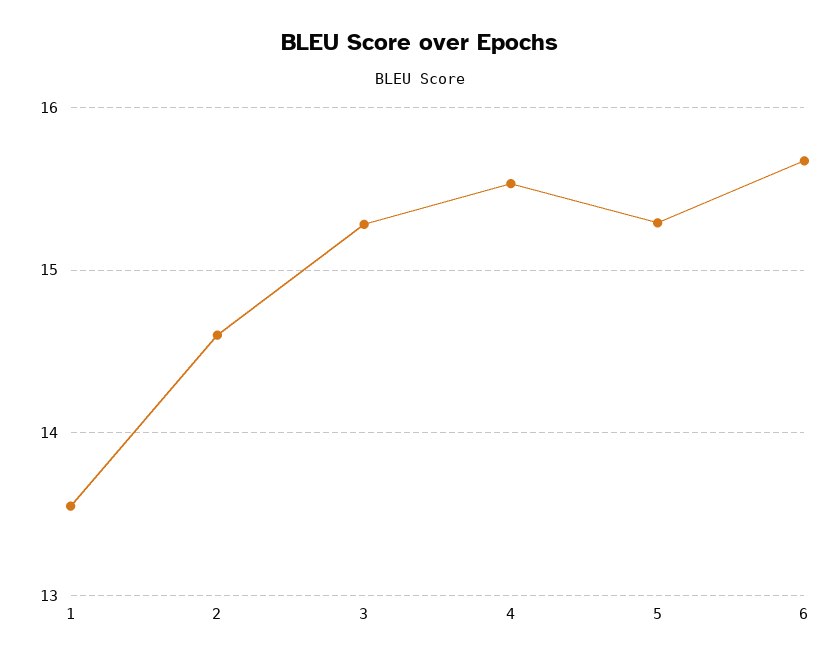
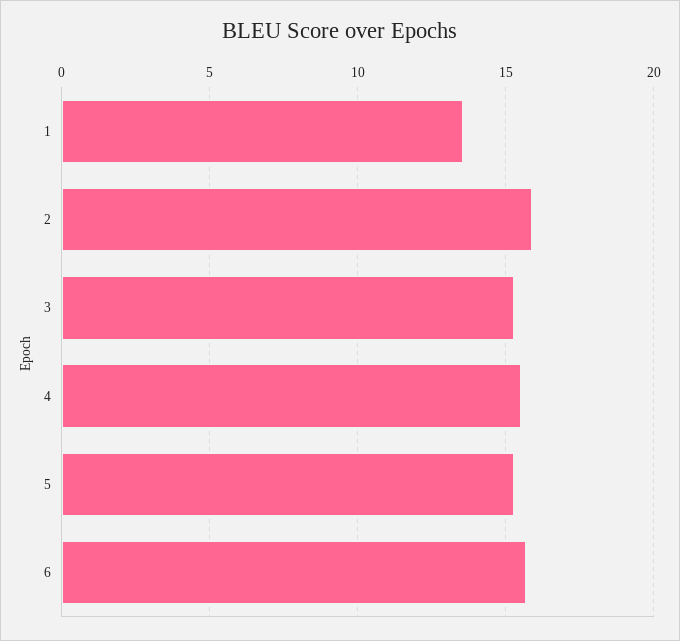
2: 14.6 -> 16

